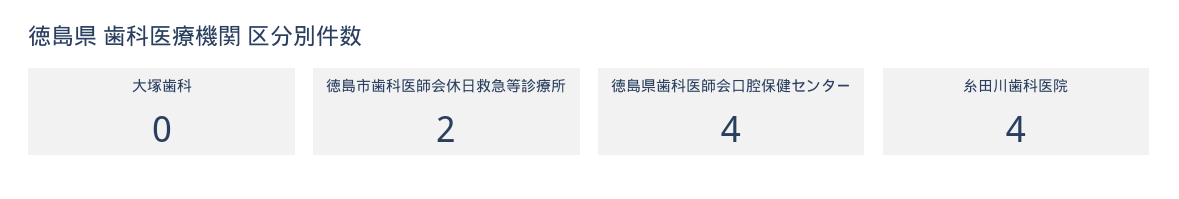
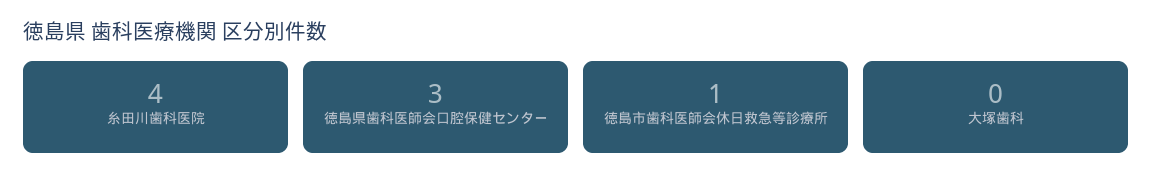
徳島市歯科医師会休日救急等診療所: 2 -> 1
徳島県歯科医師会口腔保健センター: 4 -> 3

